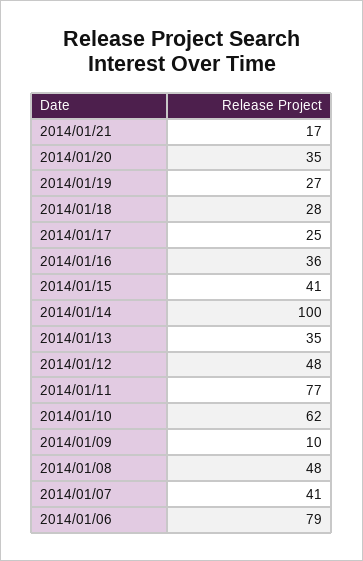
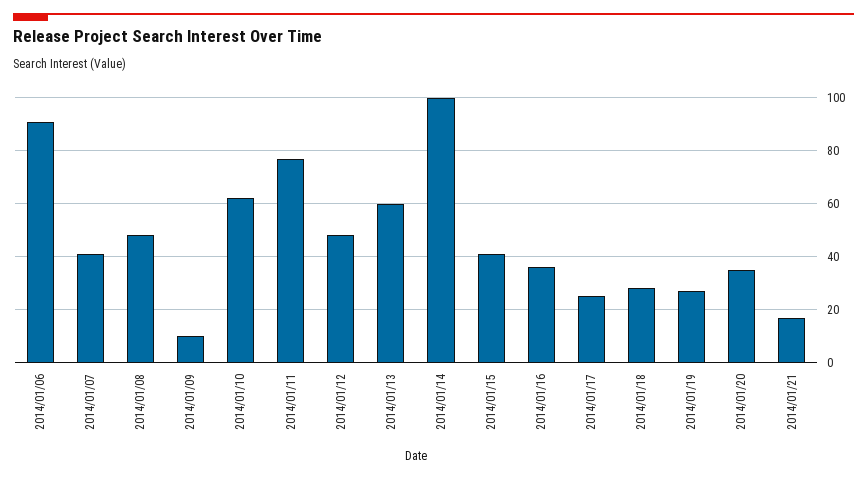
2014/01/13: 35 -> 60
2014/01/06: 79 -> 90

